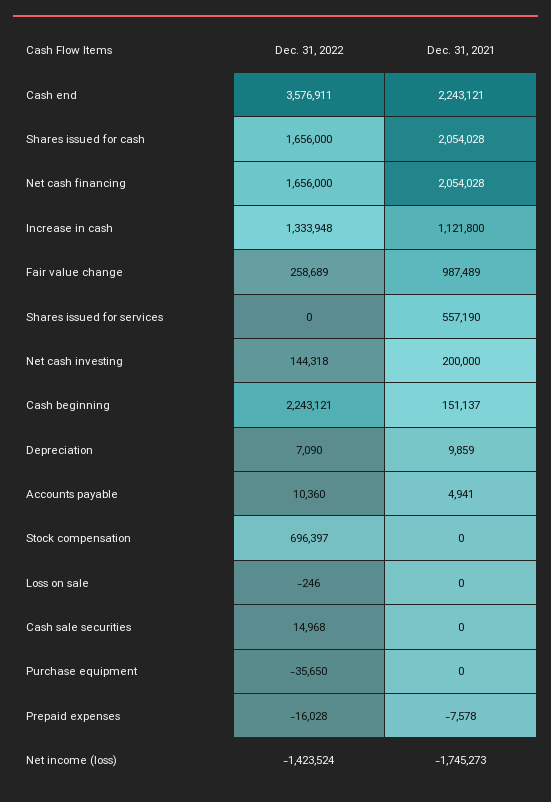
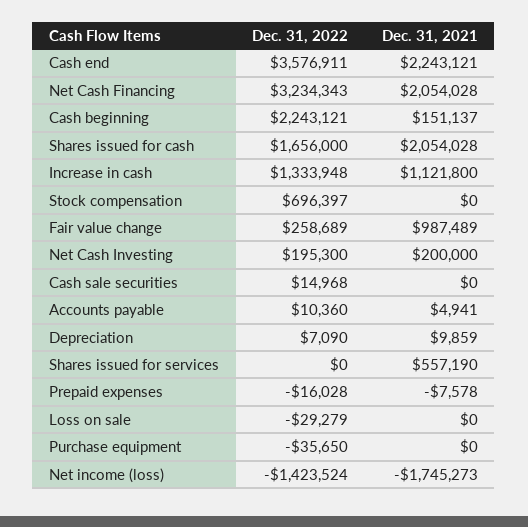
Dec. 31, 2022, Net cash financing: 1656000 -> 3234343
Dec. 31, 2022, Net cash investing: 144318 -> 195300
Dec. 31, 2022, Loss on sale: -246 -> -29279

